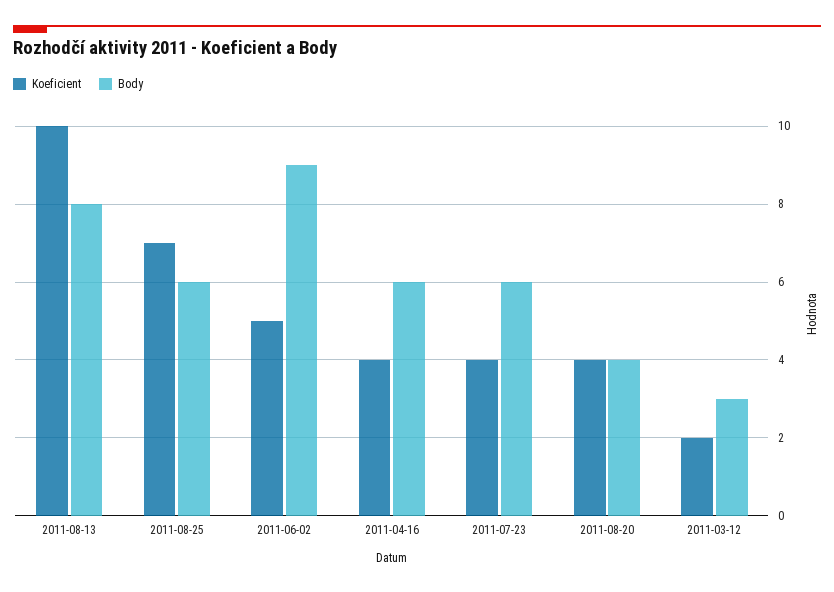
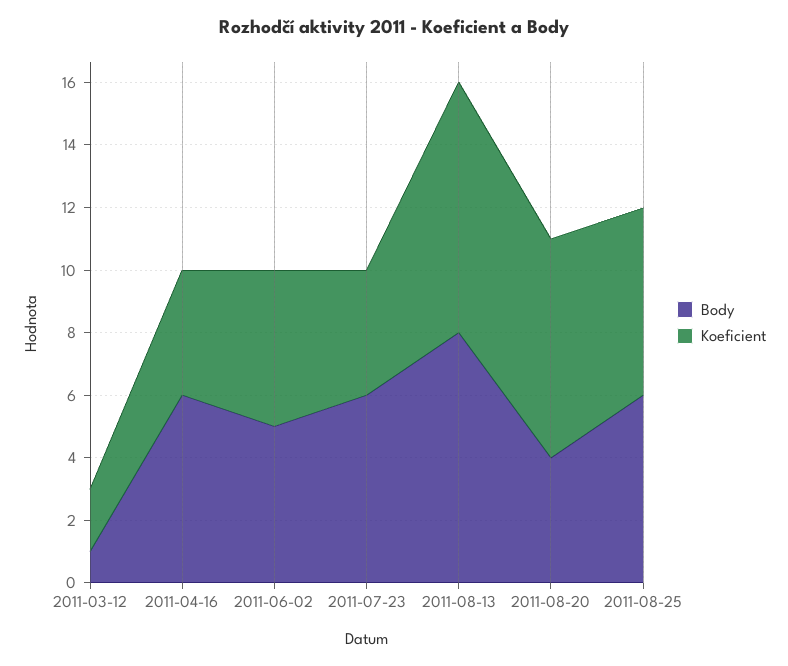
Koeficient, 2011-08-13: 10 -> 8
Koeficient, 2011-08-25: 7 -> 6
Body, 2011-06-02: 9 -> 5
Koeficient, 2011-08-20: 4 -> 7
Body, 2011-03-12: 3 -> 1

